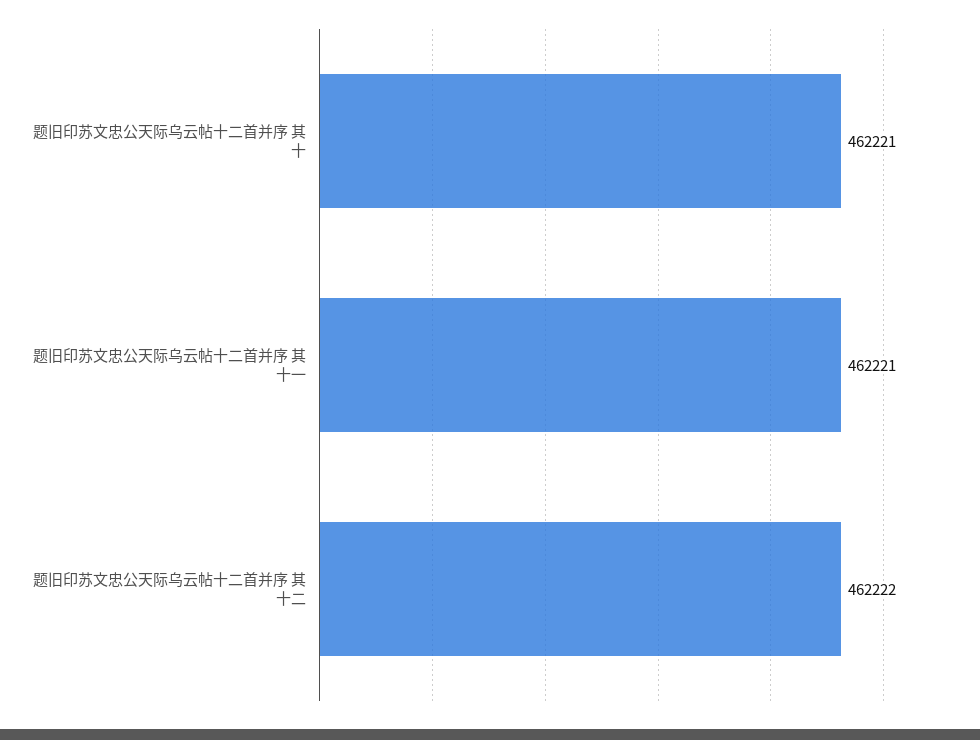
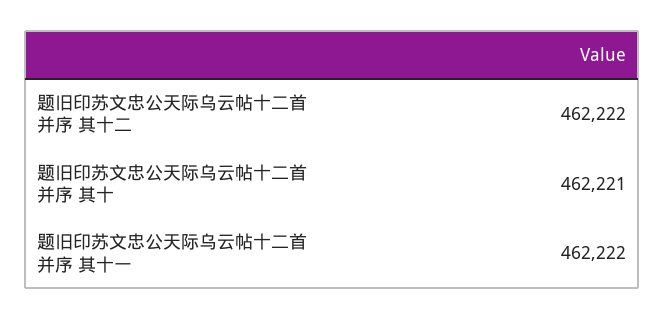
题旧印苏文忠公天际乌云帖十二首并序 其十一: 462221 -> 462222

